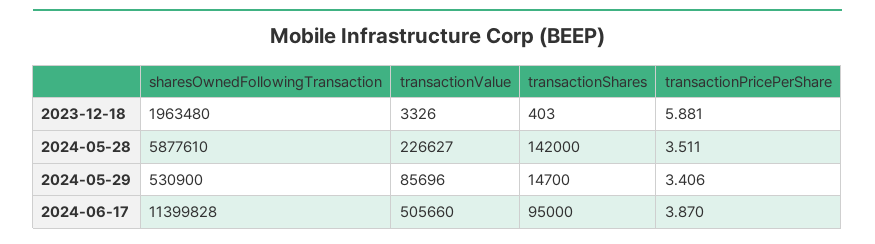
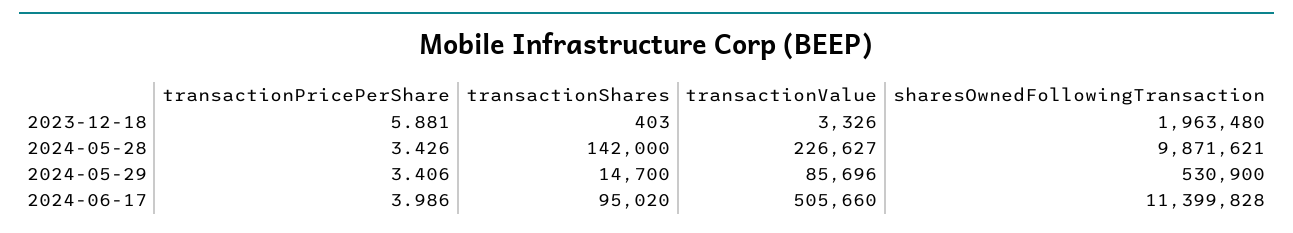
sharesOwnedFollowingTransaction, 2024-05-28: 5877610 -> 9871621
transactionPricePerShare, 2024-05-28: 3.511 -> 3.426
transactionShares, 2024-06-17: 95000 -> 95020
transactionPricePerShare, 2024-06-17: 3.87 -> 3.986

